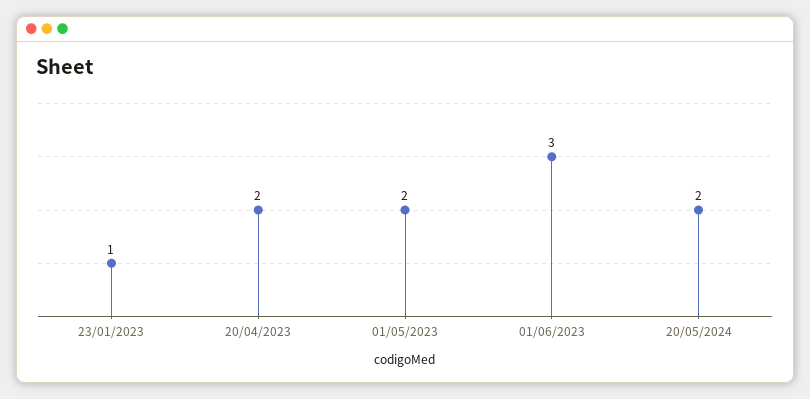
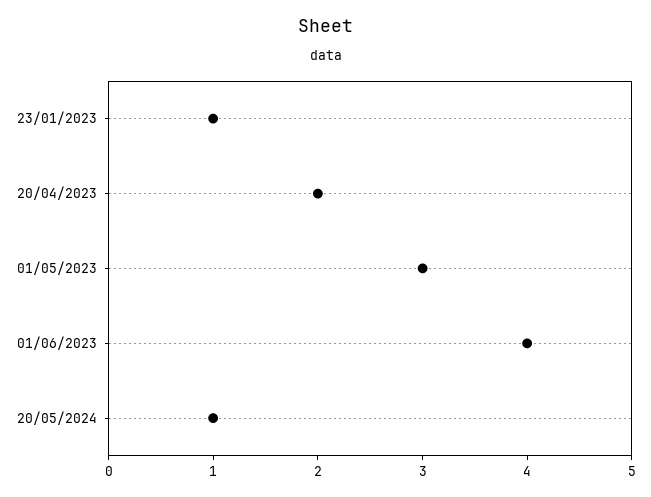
01/05/2023: 2 -> 3
01/06/2023: 3 -> 4
20/05/2024: 2 -> 1

